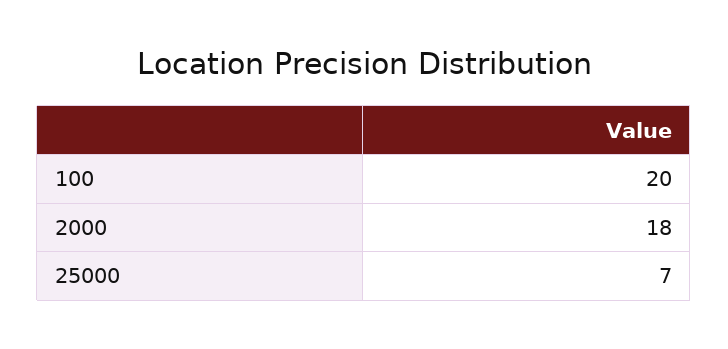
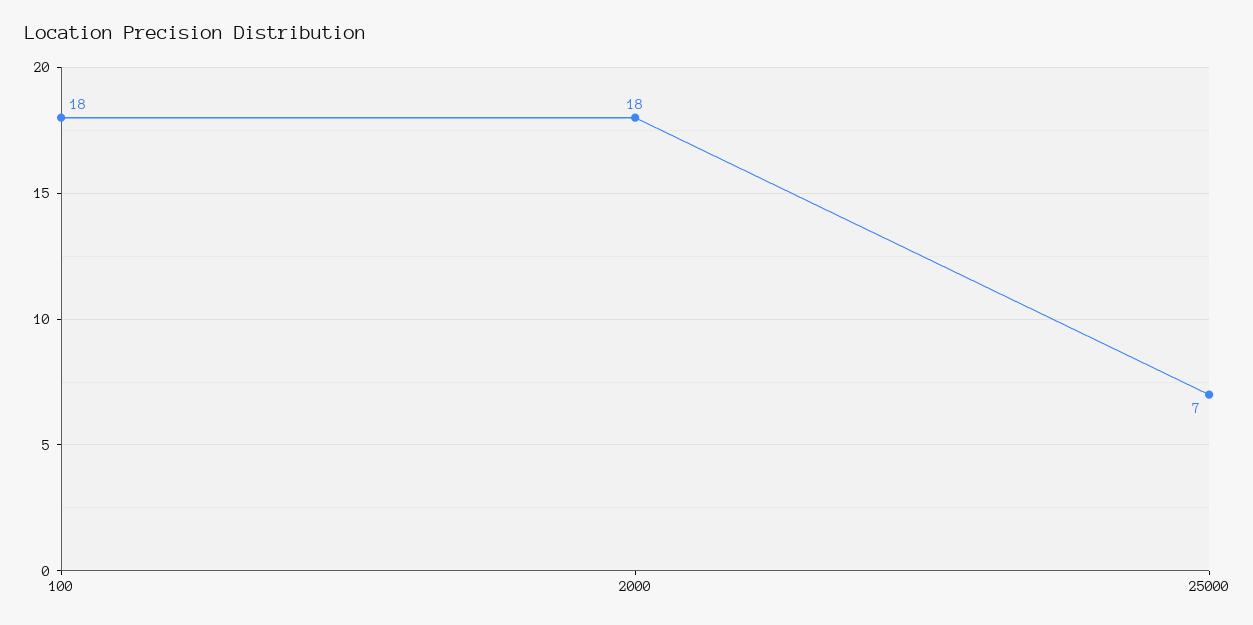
100: 20 -> 18

